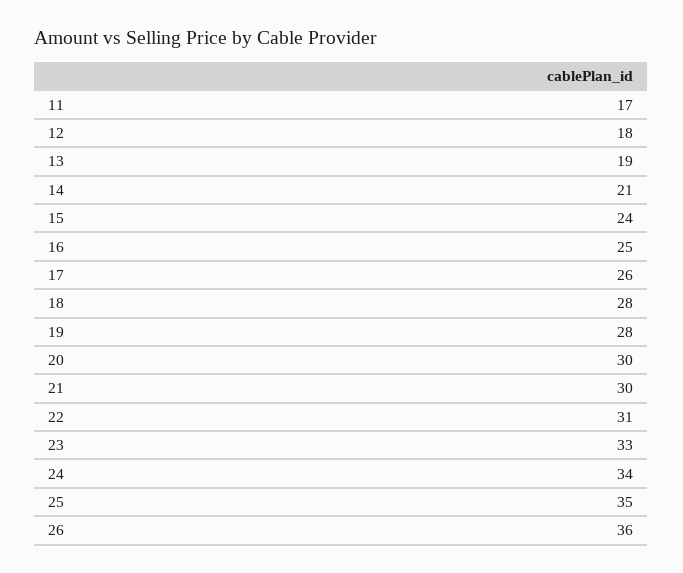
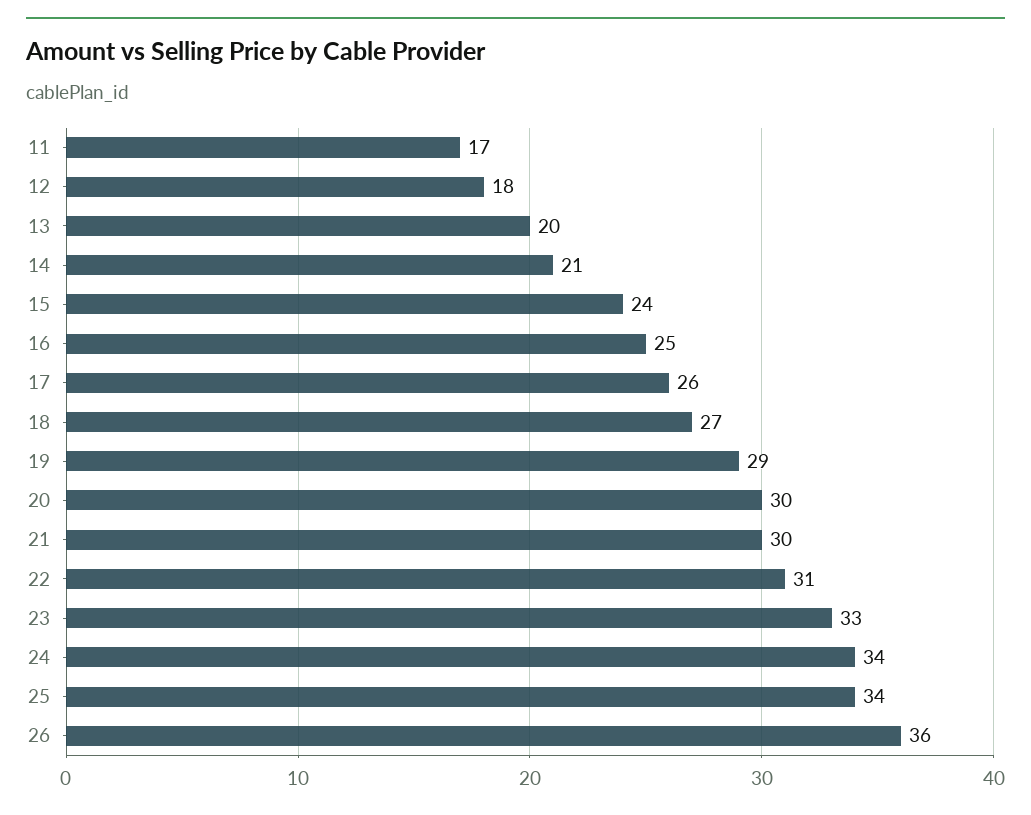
13: 19 -> 20
18: 28 -> 27
19: 28 -> 29
25: 35 -> 34

